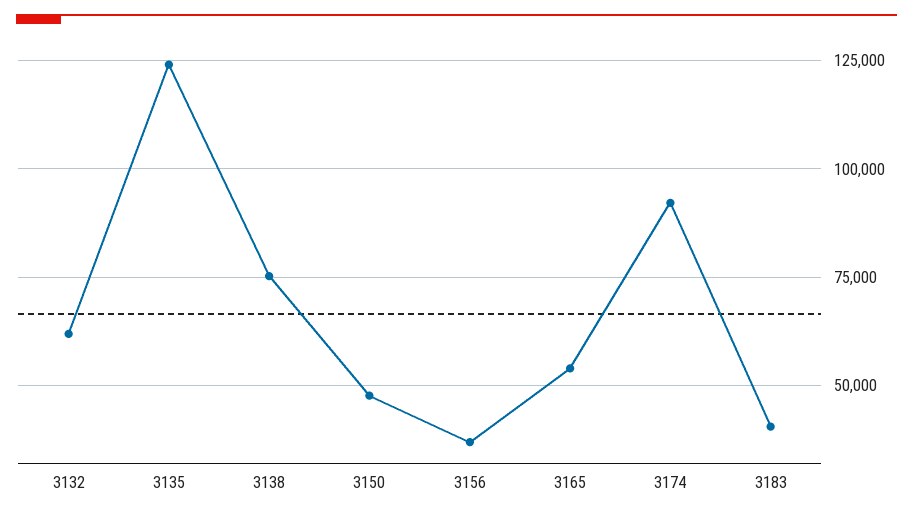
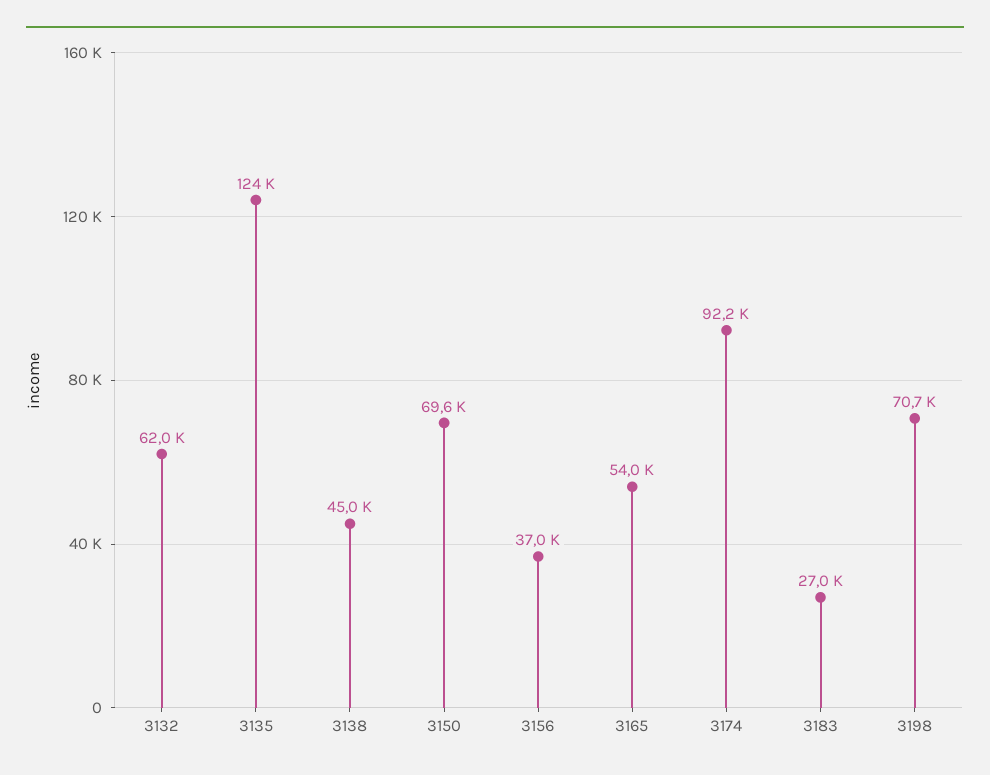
3138: 75000 -> 45000
3150: 47500 -> 69600
3183: 40000 -> 27000
3198: none -> 70700

